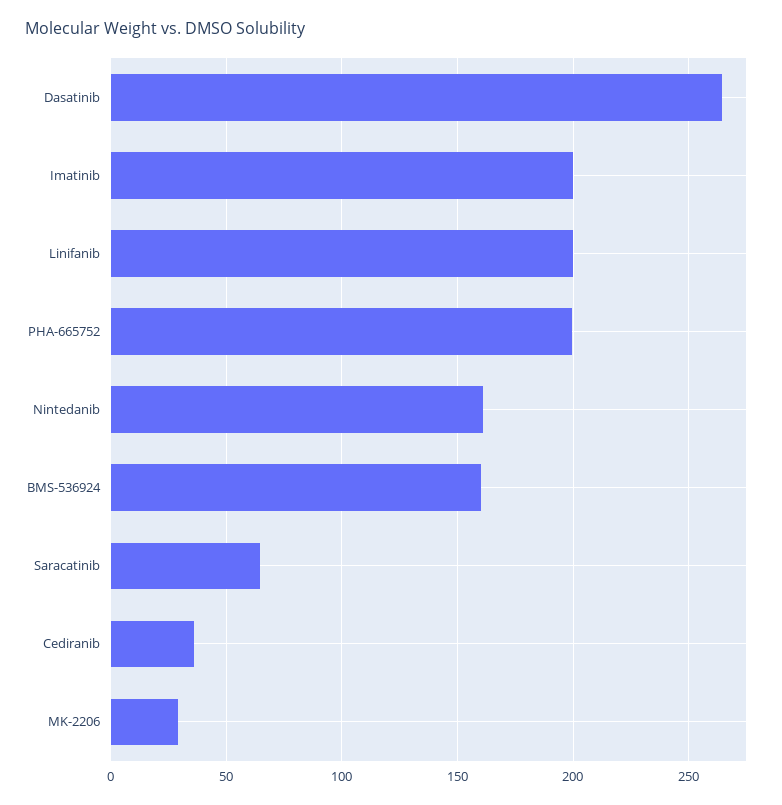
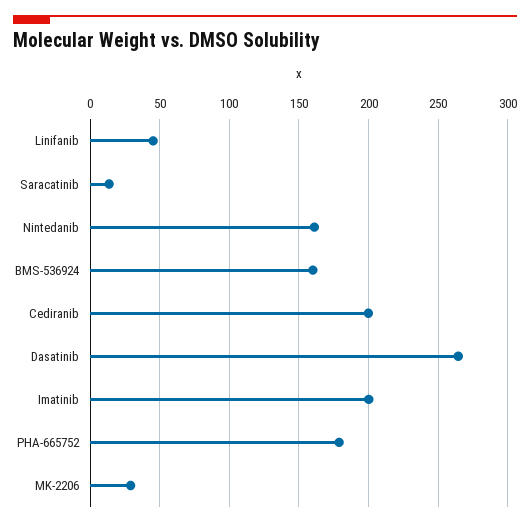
Linifanib: 200 -> 45
PHA-665752: 200 -> 180
Saracatinib: 65 -> 15
Cediranib: 35 -> 200

